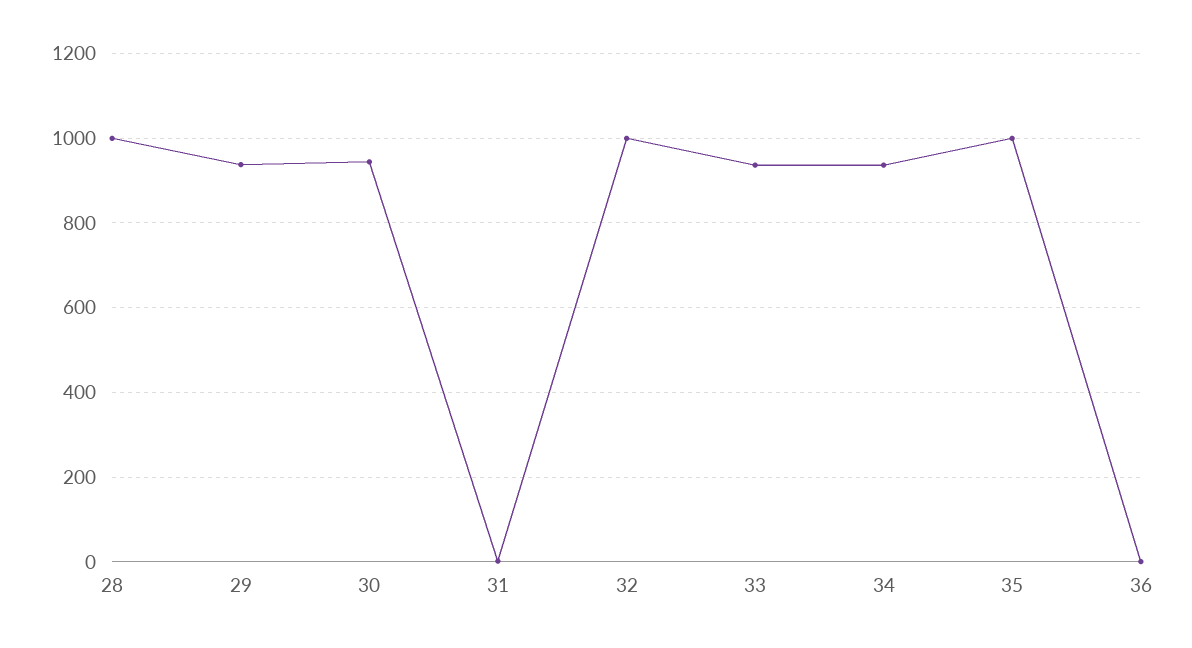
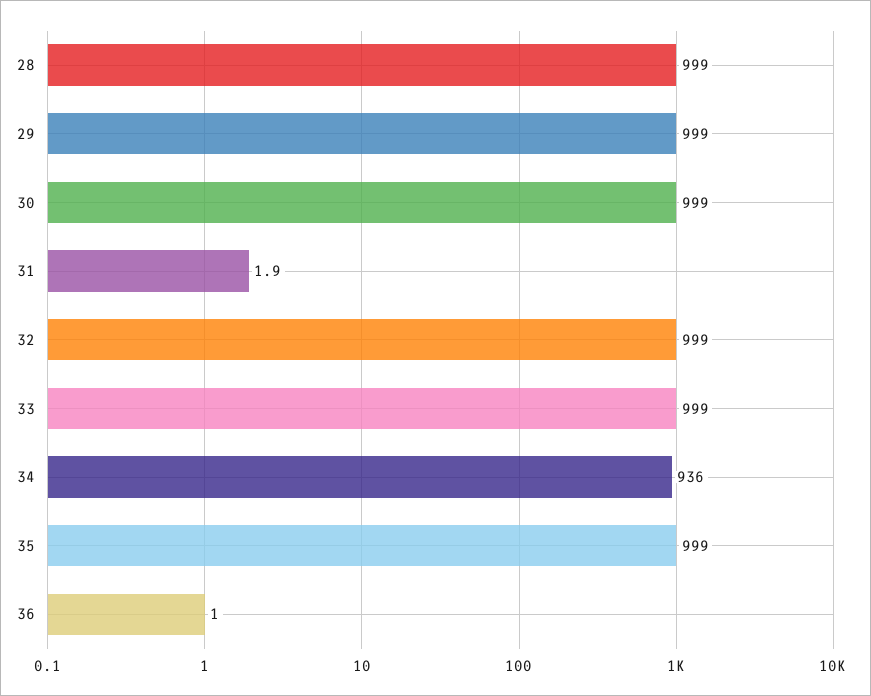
29: 940 -> 999
30: 940 -> 999
33: 940 -> 999

